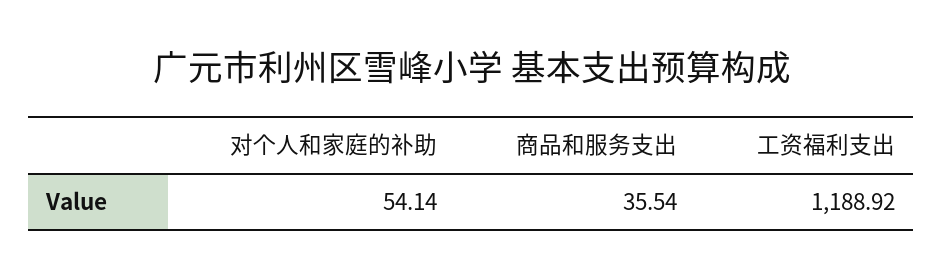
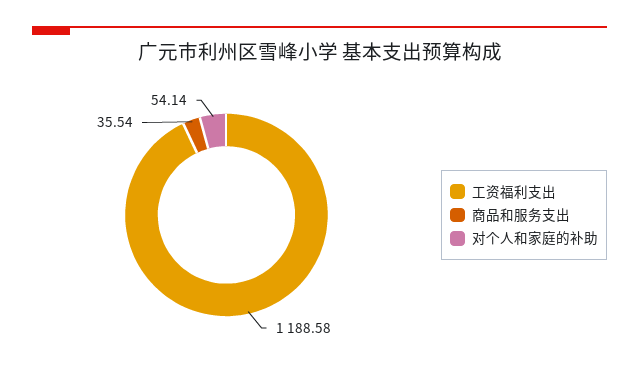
工资福利支出: 1188.92 -> 1188.58

